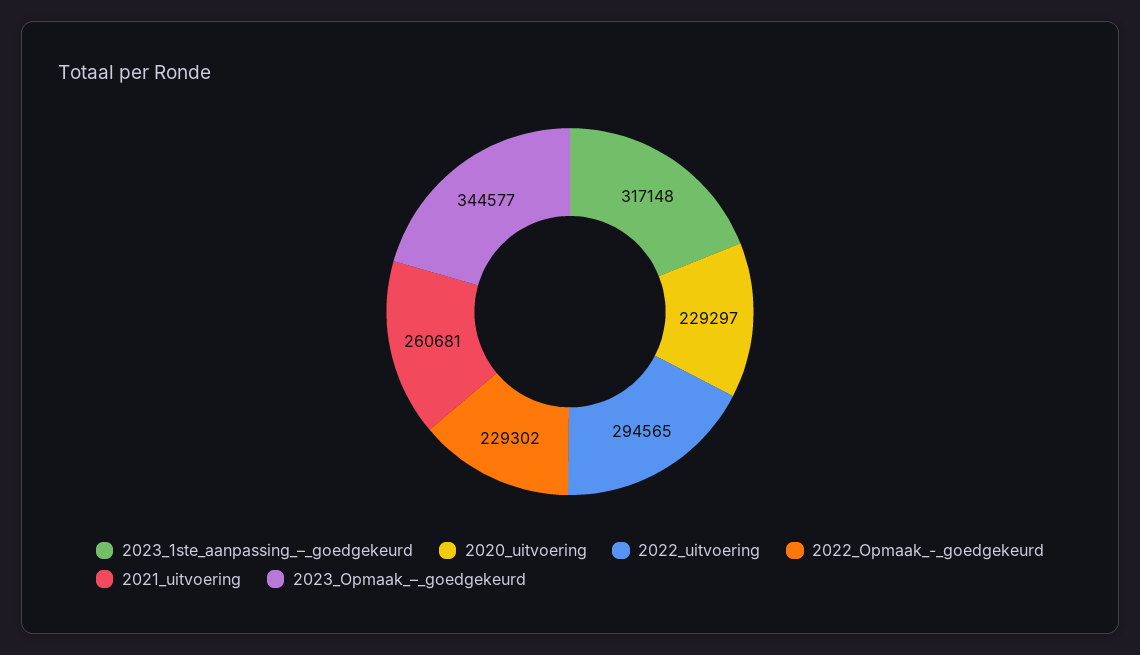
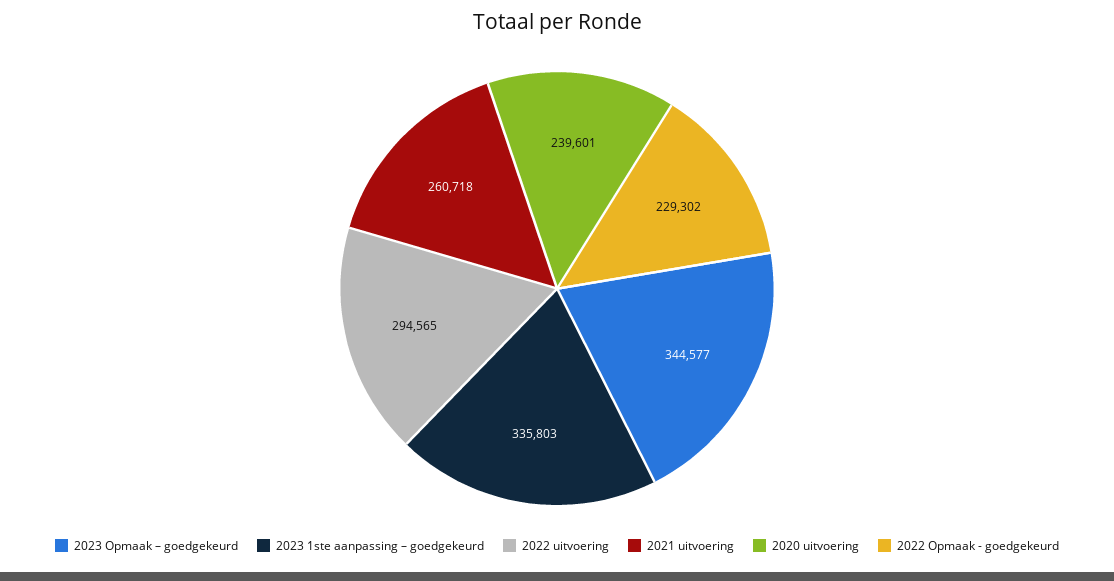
2023_1ste_aanpassing_–_goedgekeurd: 317148 -> 335803
2020_uitvoering: 229297 -> 239601
2021_uitvoering: 260681 -> 260718

